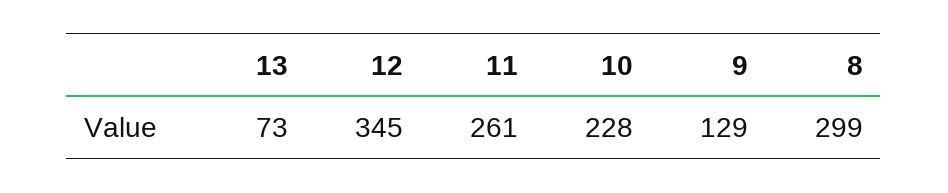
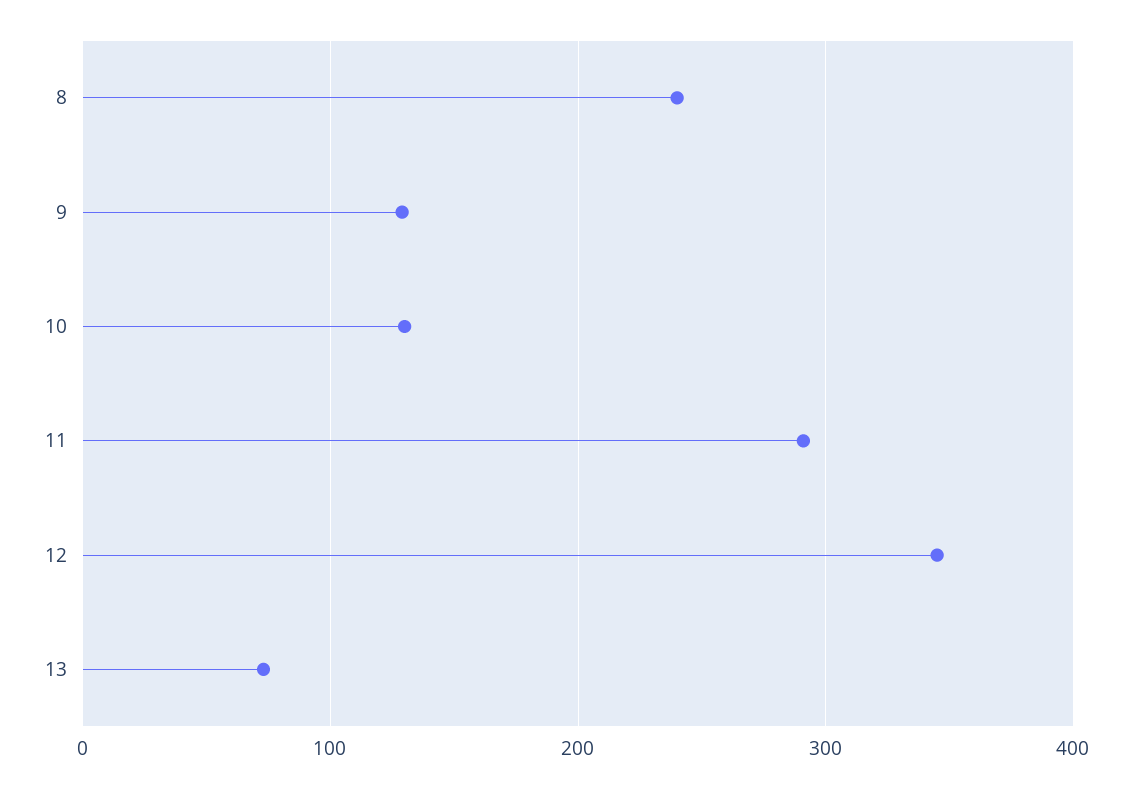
11: 261 -> 290
10: 228 -> 130
8: 299 -> 240

